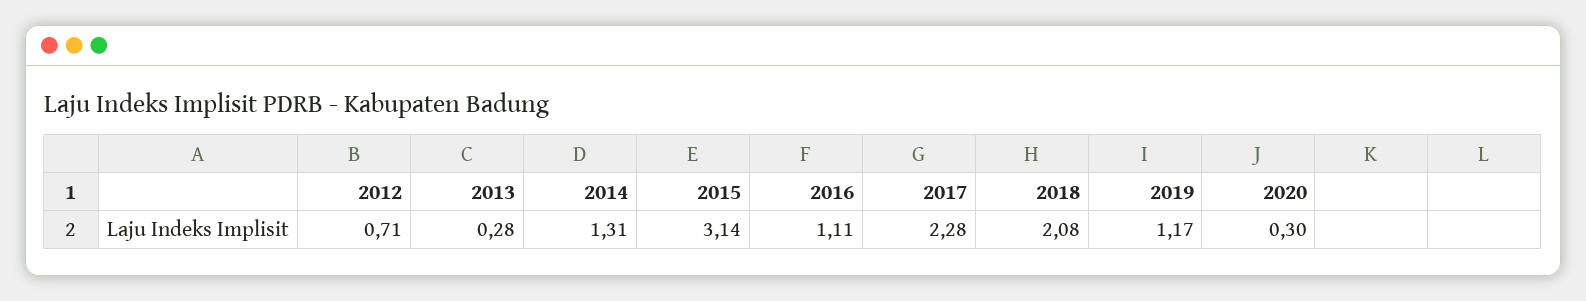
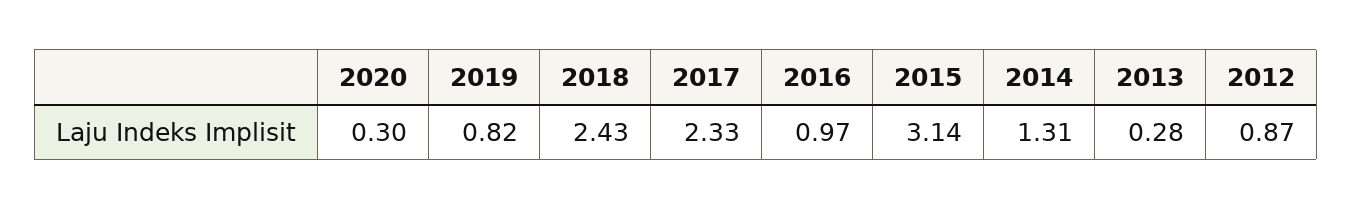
2012: 0.71 -> 0.87
2016: 1.11 -> 0.97
2017: 2.28 -> 2.33
2018: 2.08 -> 2.43
2019: 1.17 -> 0.82

